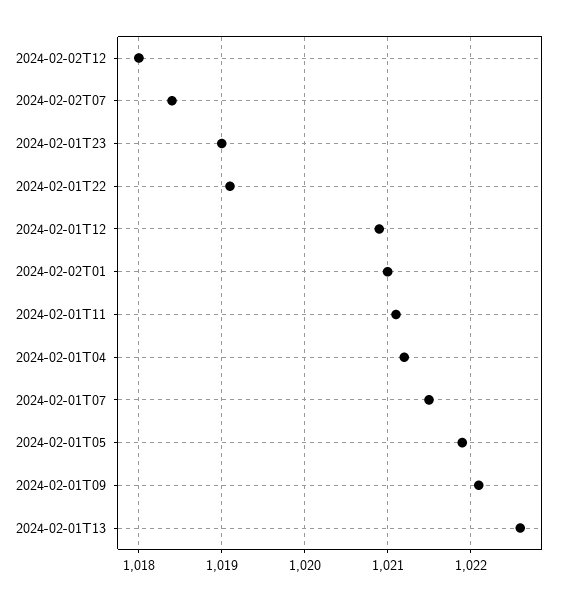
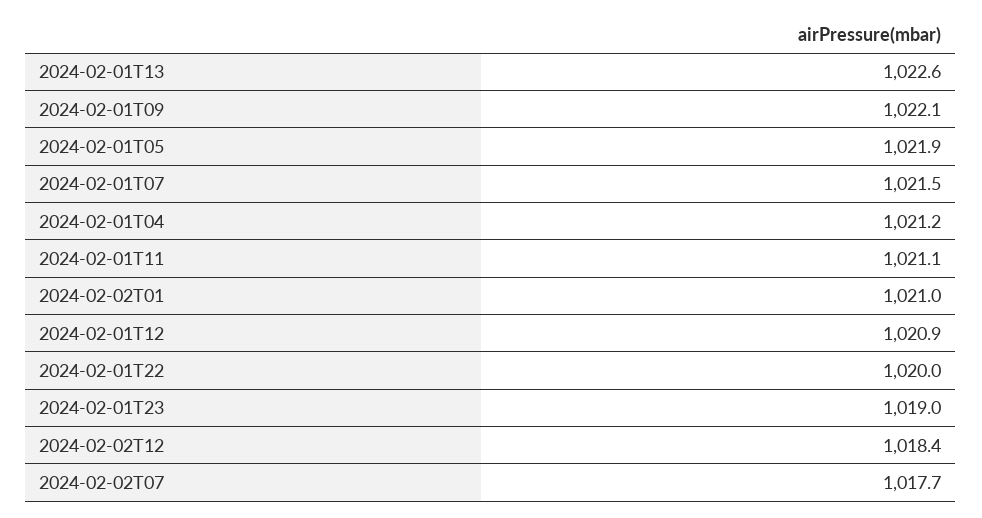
2024-02-02T12: 1018 -> 1018.4
2024-02-02T07: 1018.4 -> 1017.7
2024-02-01T22: 1019.1 -> 1020

